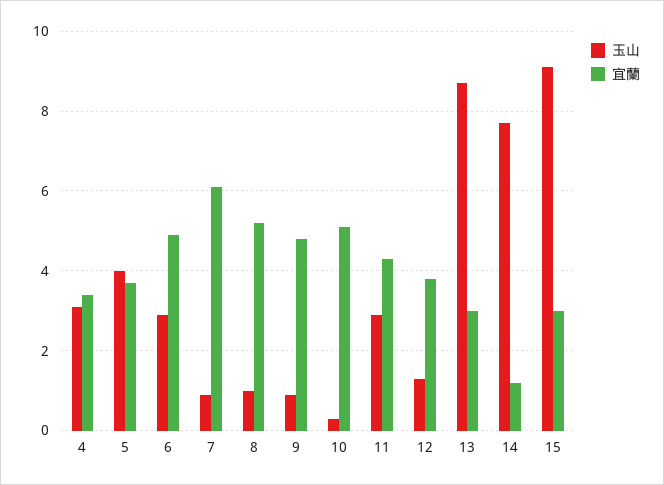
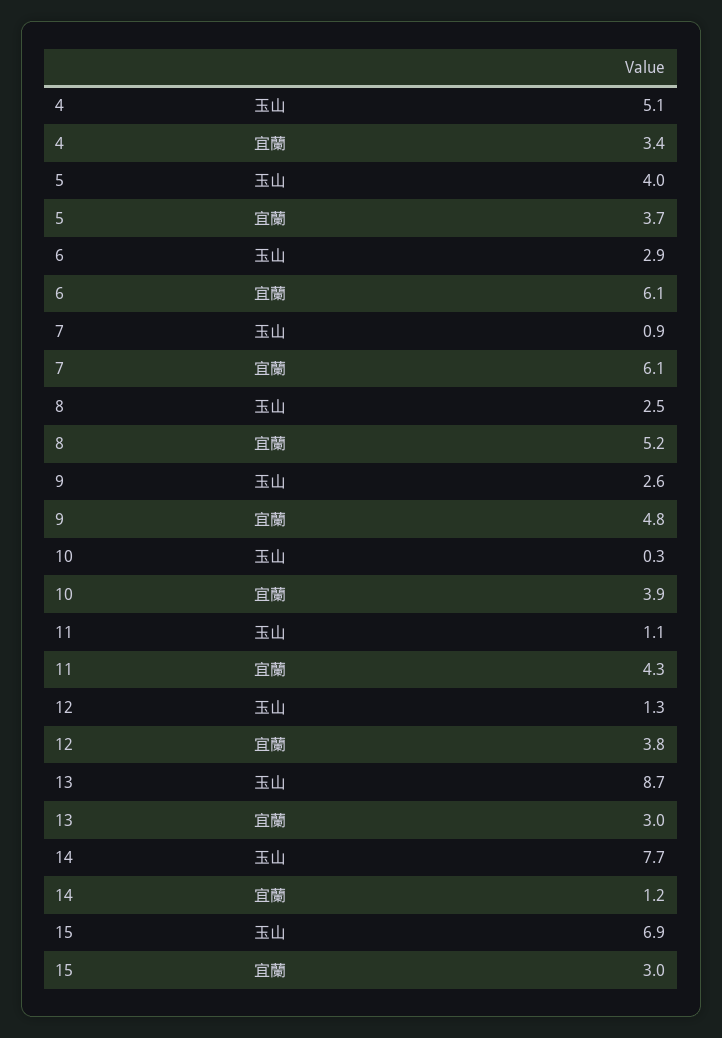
玉山, 4: 3 -> 5.1
宜蘭, 6: 5 -> 6.1
玉山, 8: 1 -> 2.5
玉山, 9: 1 -> 2.6
宜蘭, 10: 5 -> 3.9
玉山, 11: 3 -> 1.1
玉山, 15: 9 -> 6.9

